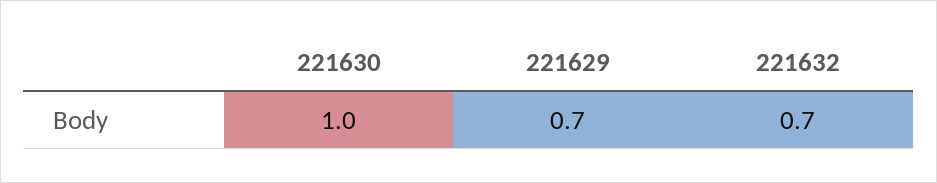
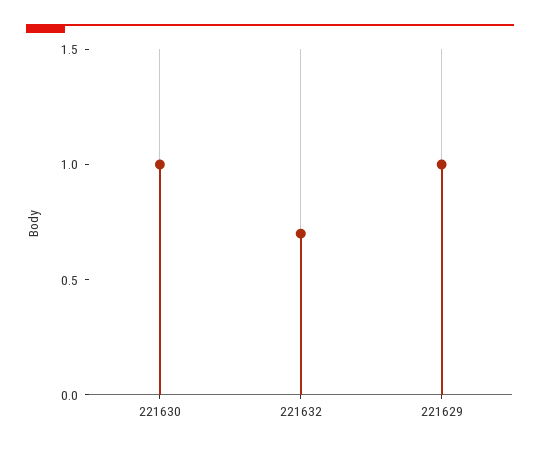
221629: 0.7 -> 1

